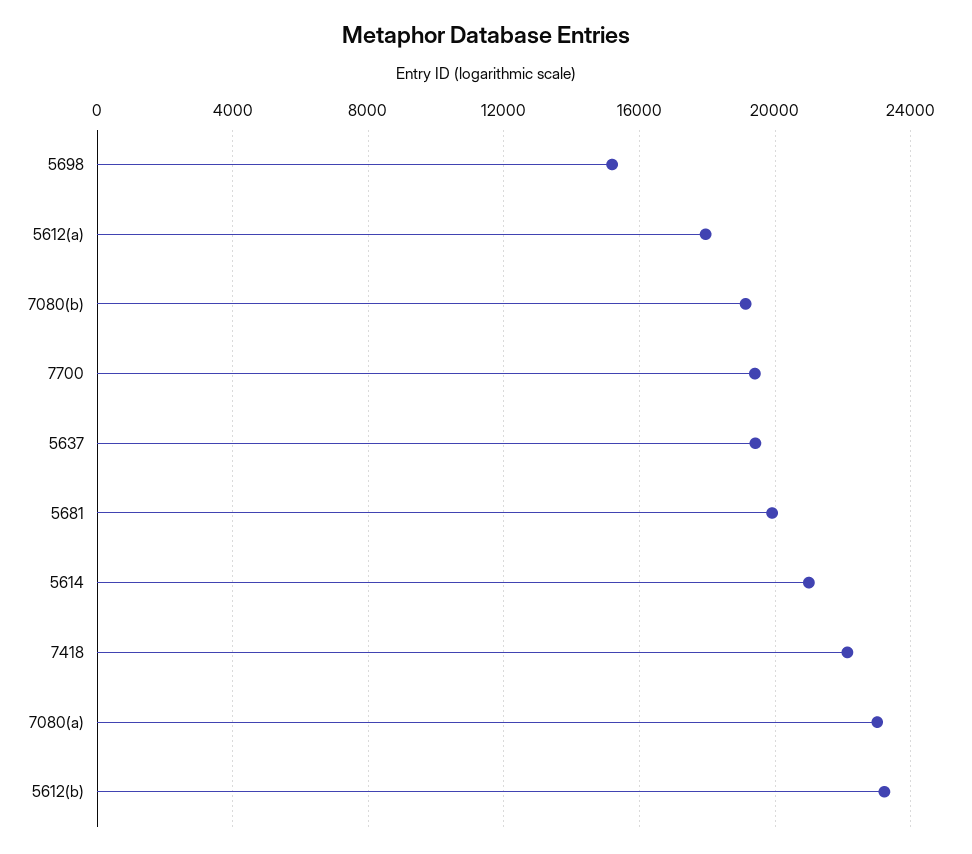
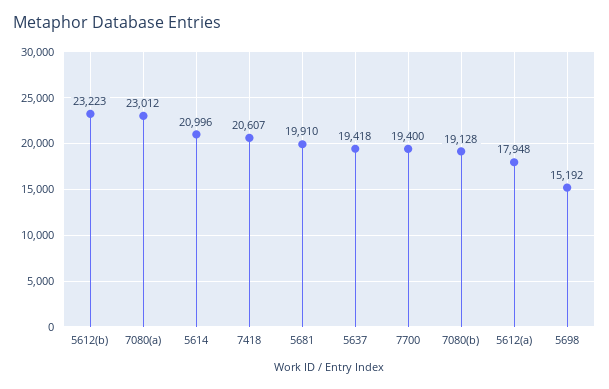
7418: 22000 -> 20607

